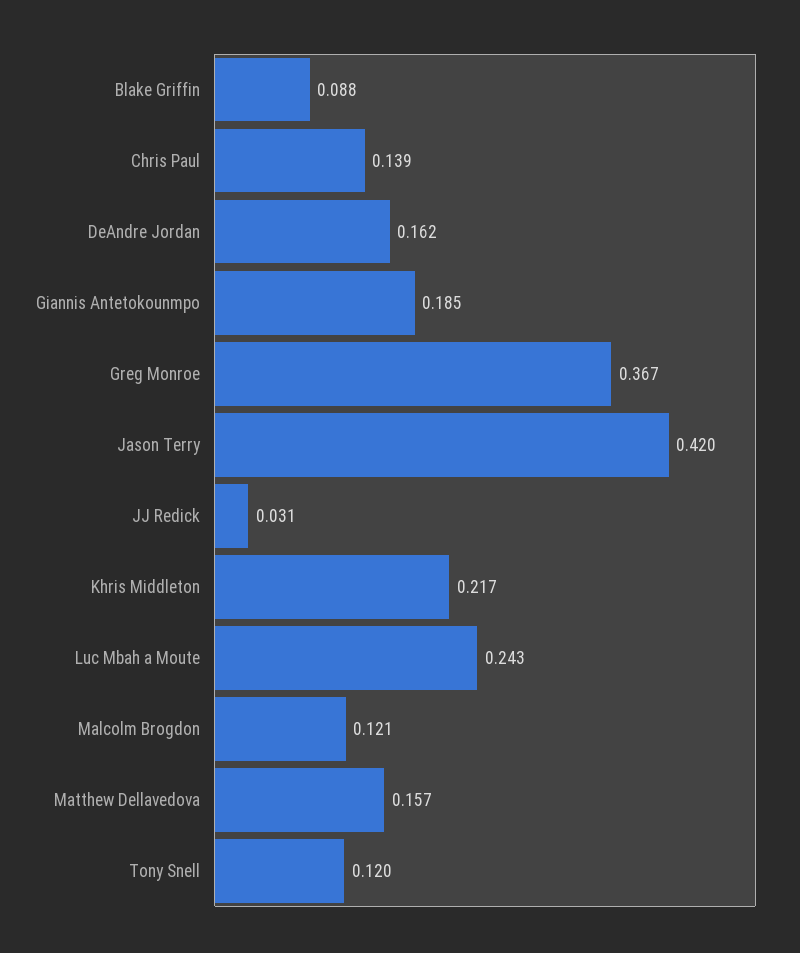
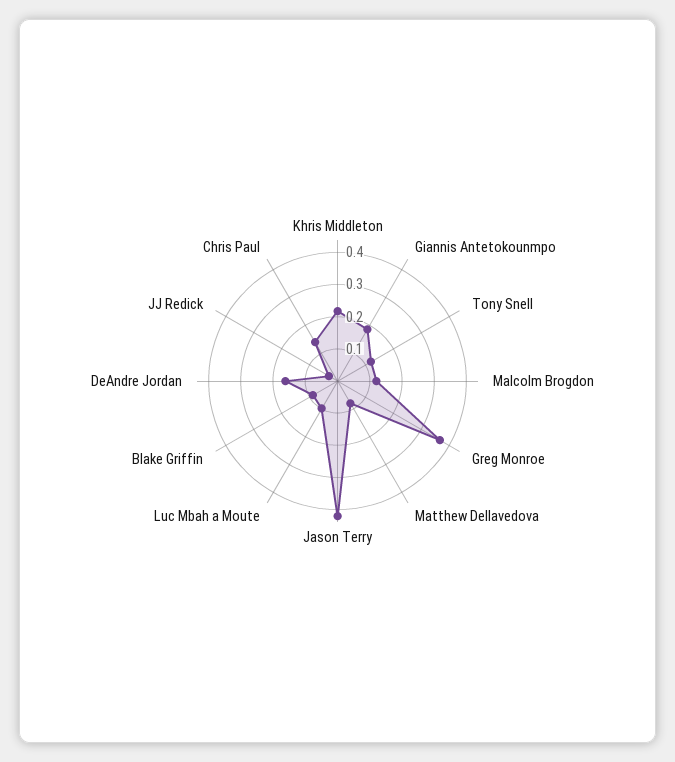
Luc Mbah a Moute: 0.243 -> 0.1
Matthew Dellavedova: 0.157 -> 0.075

